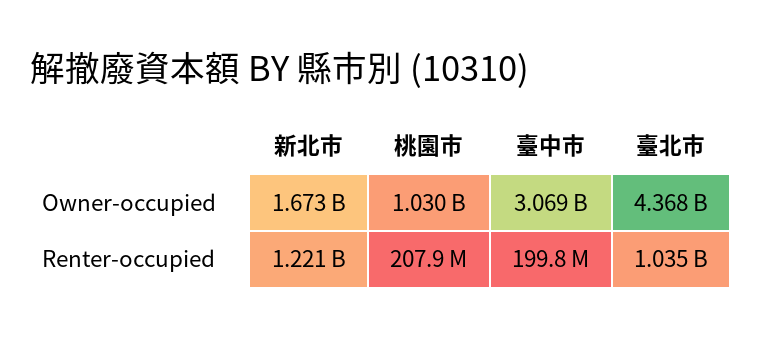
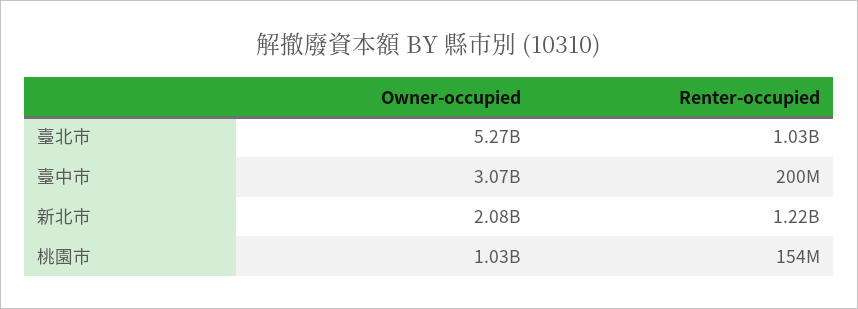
新北市, Owner-occupied: 1673000000 -> 2080000000
臺北市, Owner-occupied: 4368000000 -> 5270000000
桃園市, Renter-occupied: 207900000 -> 154000000

